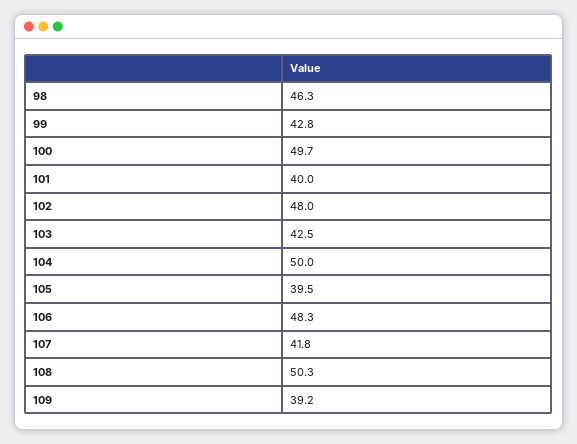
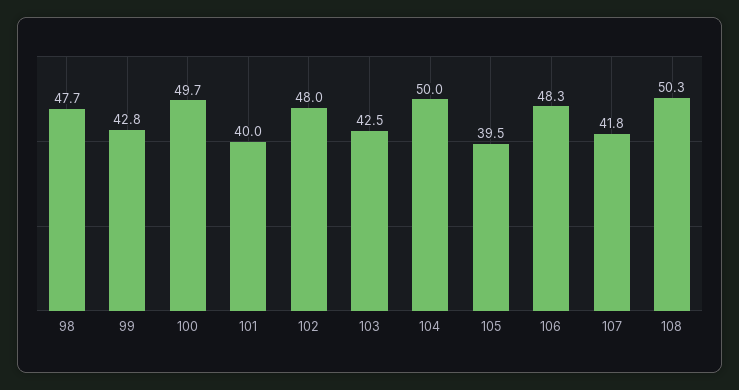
98: 46.3 -> 47.7
109: 39.2 -> none

